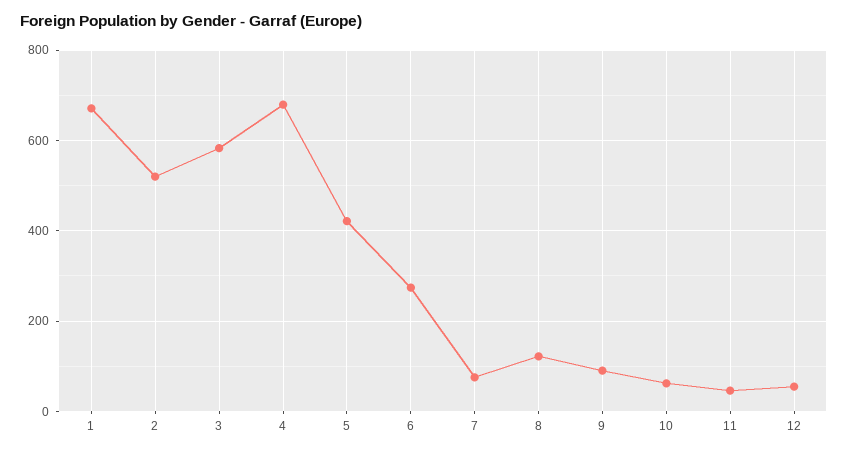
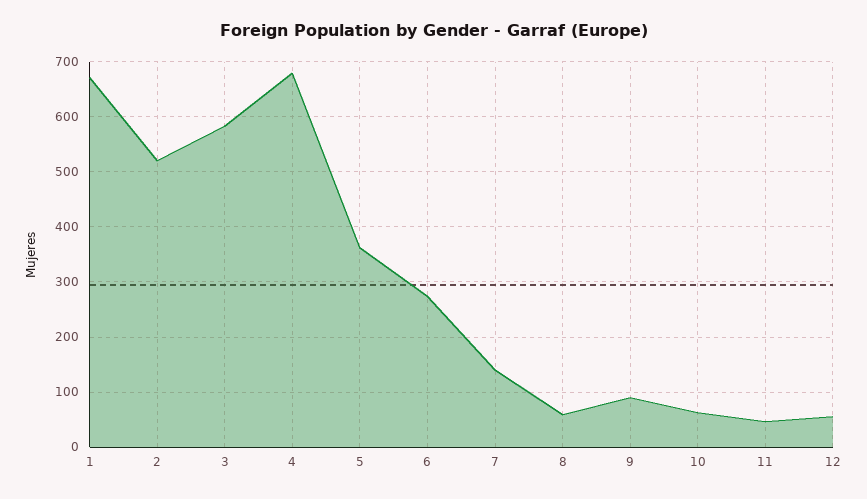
5: 420 -> 360
7: 80 -> 140
8: 120 -> 60

